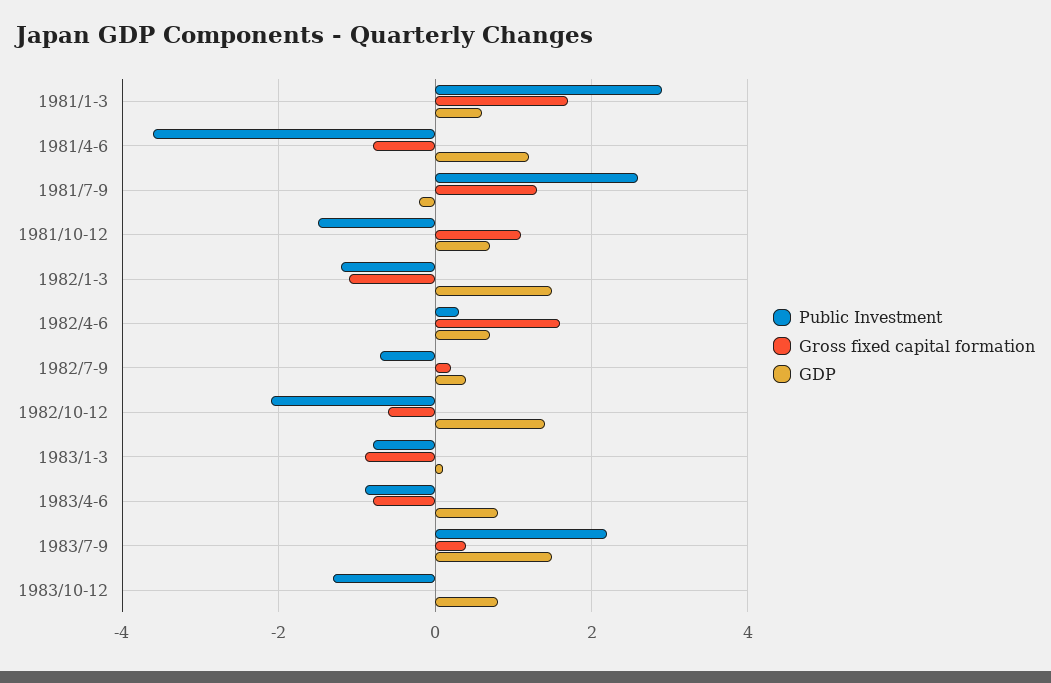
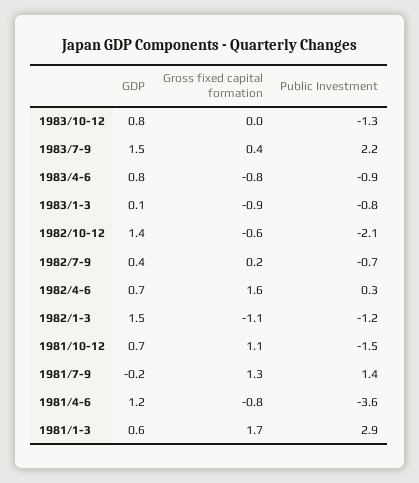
Public Investment, 1981/7-9: 2.5 -> 1.4

